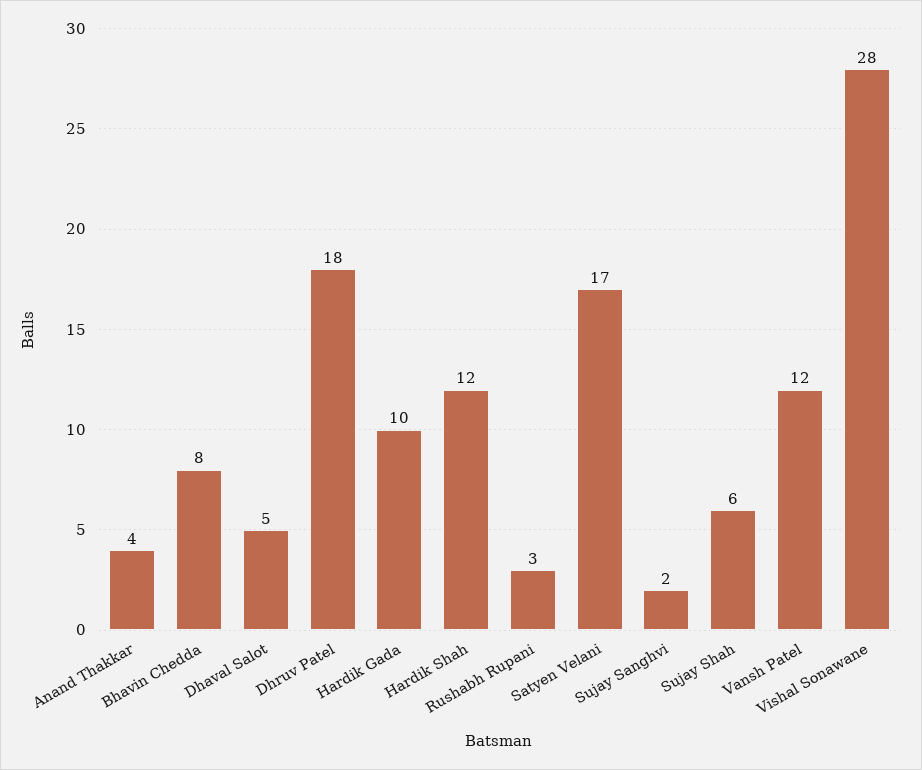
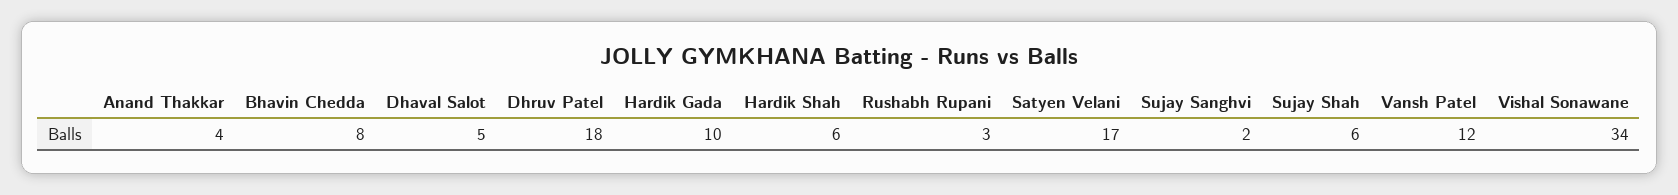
Hardik Shah: 12 -> 6
Vishal Sonawane: 28 -> 34

